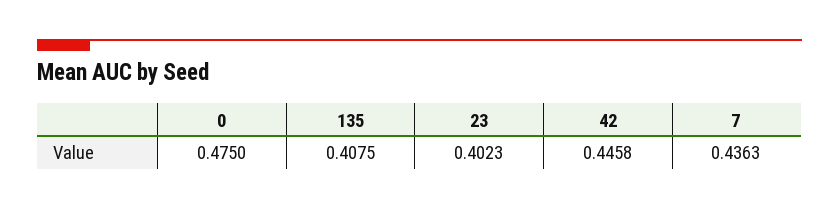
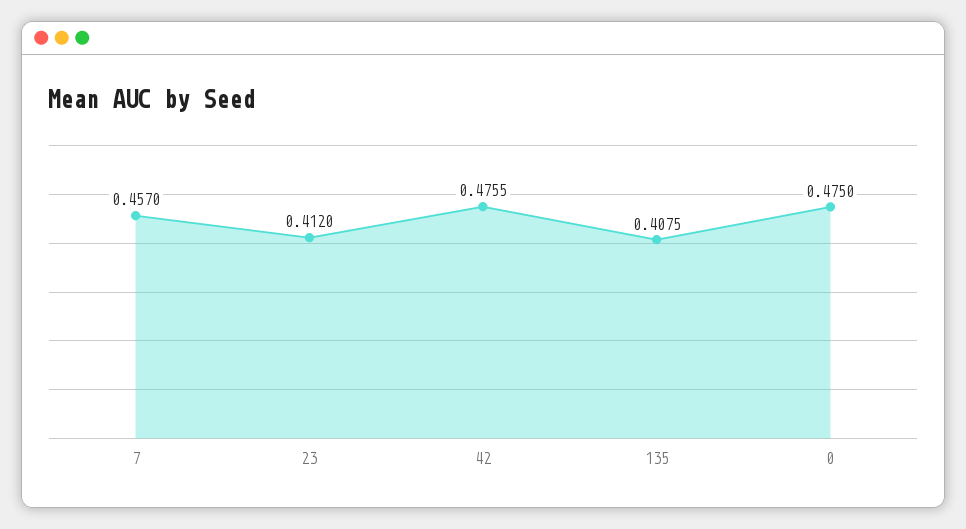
23: 0.4023 -> 0.412
42: 0.4458 -> 0.4755
7: 0.4363 -> 0.457

